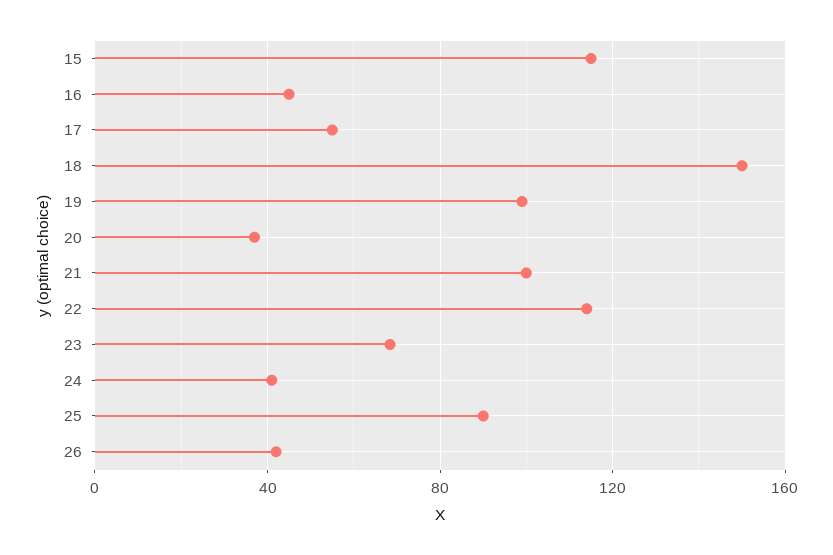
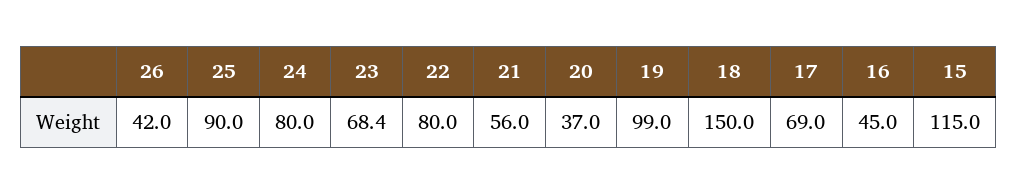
17: 55 -> 69
21: 100 -> 56
22: 115 -> 80
24: 40 -> 80

